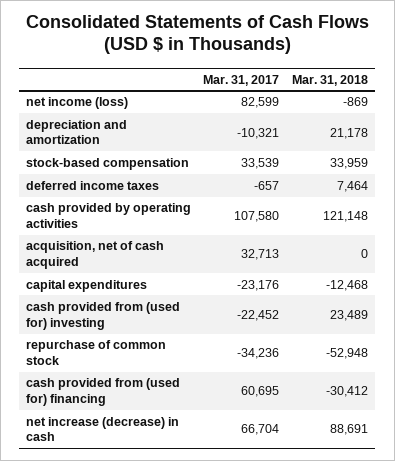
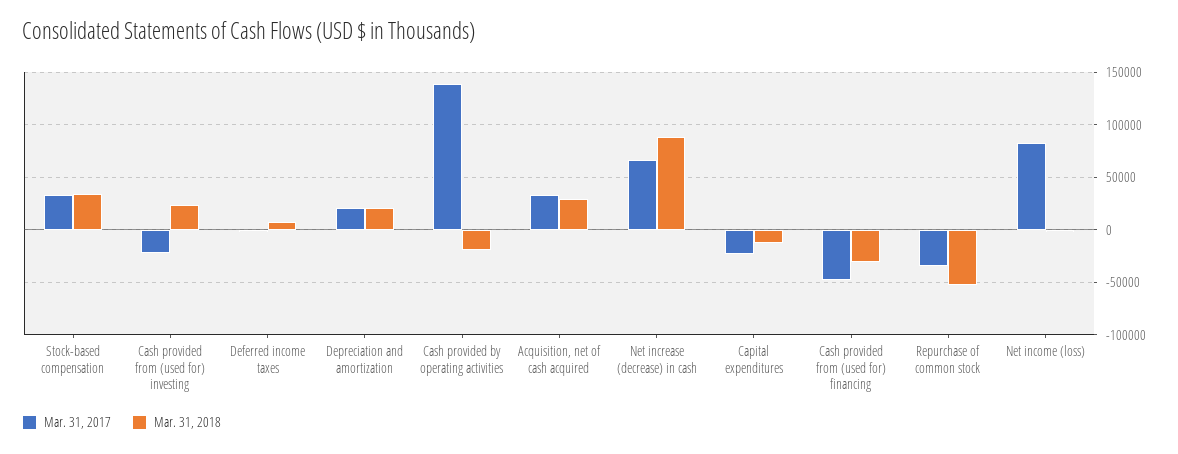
Mar. 31, 2017, depreciation and amortization: -10321 -> 20000
Mar. 31, 2017, cash provided by operating activities: 107580 -> 140000
Mar. 31, 2018, cash provided by operating activities: 121148 -> -20000
Mar. 31, 2018, acquisition, net of cash acquired: 0 -> 30000
Mar. 31, 2017, cash provided from (used for) financing: 60695 -> -50000

